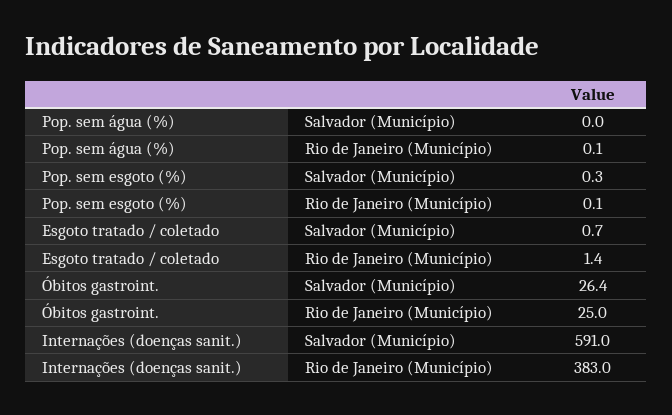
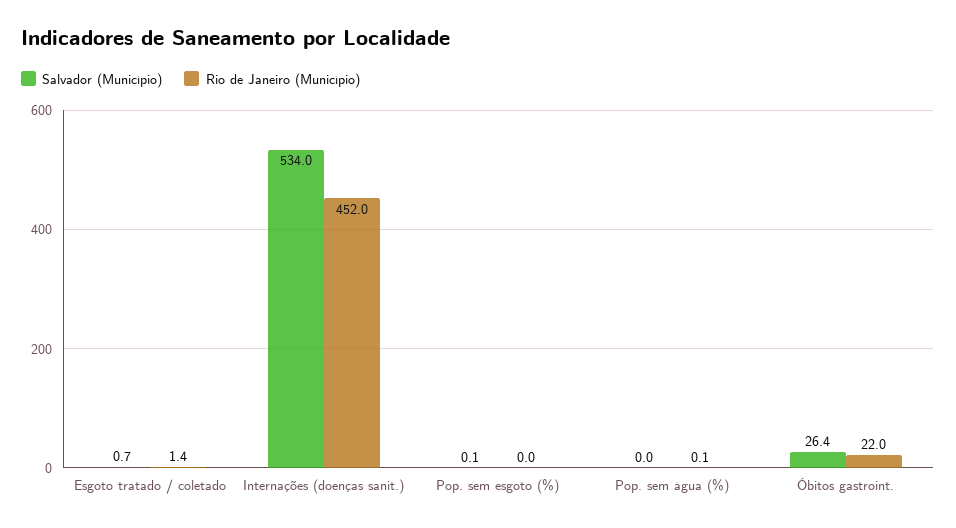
Salvador (Município), Pop. sem esgoto (%): 0.3 -> 0.1
Rio de Janeiro (Município), Pop. sem esgoto (%): 0.1 -> 0
Rio de Janeiro (Município), Óbitos gastroint.: 25 -> 22
Salvador (Município), Internações (doenças sanit.): 591 -> 534
Rio de Janeiro (Município), Internações (doenças sanit.): 383 -> 452

